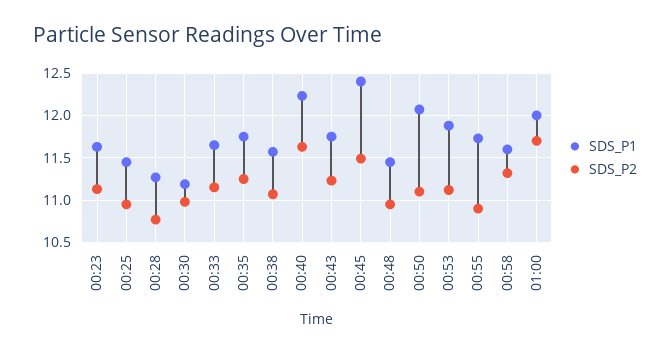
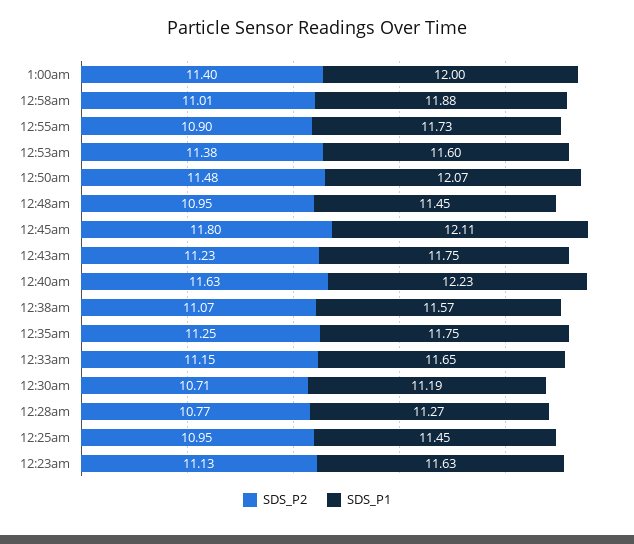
SDS_P2, 00:30: 11 -> 10.71
SDS_P1, 00:45: 12.4 -> 12.11
SDS_P2, 00:45: 11.5 -> 11.8
SDS_P2, 00:50: 11.1 -> 11.48
SDS_P1, 00:53: 11.9 -> 11.6
SDS_P2, 00:53: 11.1 -> 11.38
SDS_P1, 00:58: 11.6 -> 11.88
SDS_P2, 00:58: 11.3 -> 11.01
SDS_P2, 01:00: 11.7 -> 11.4

